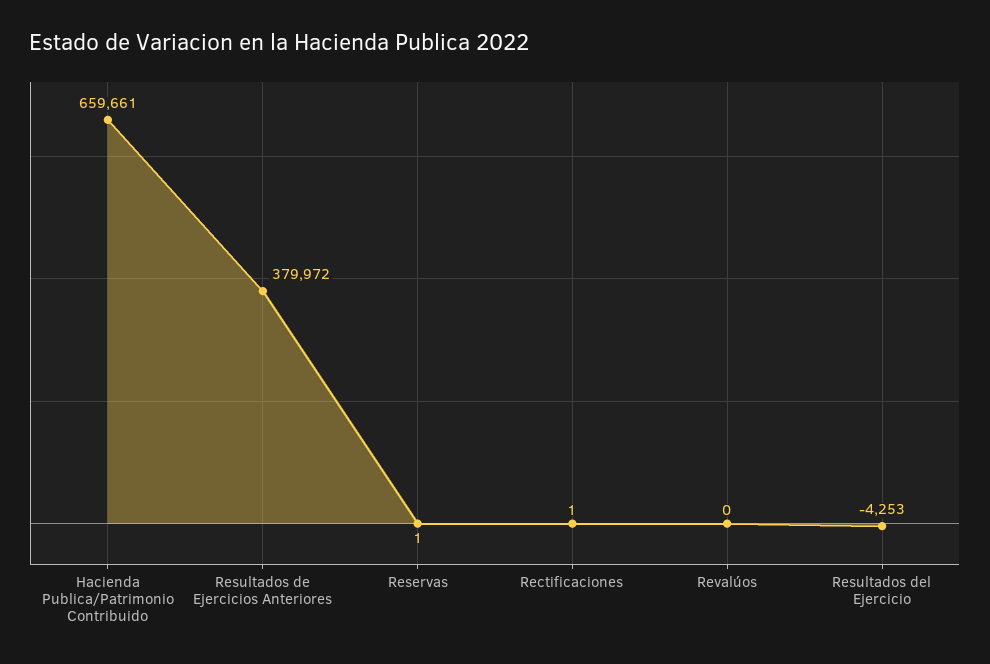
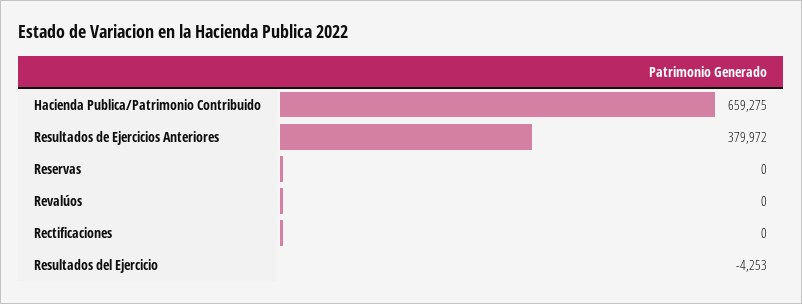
Hacienda Publica/Patrimonio Contribuido: 659661 -> 659275
Reservas: 1 -> 0
Rectificaciones: 1 -> 0

